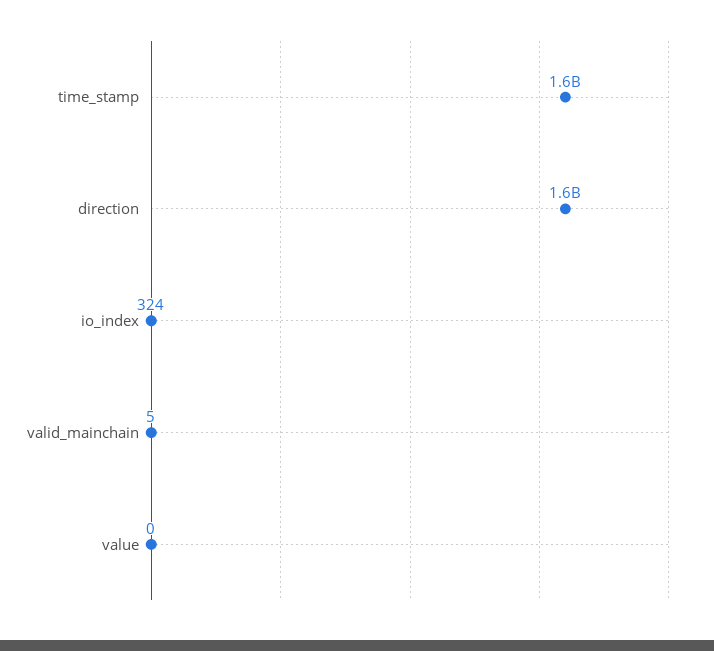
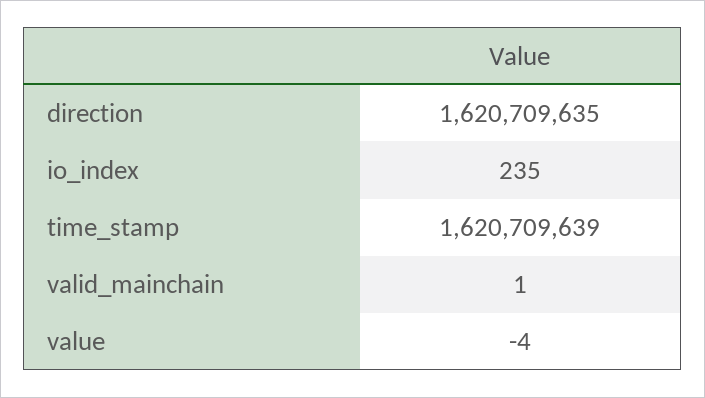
io_index: 324 -> 235
valid_mainchain: 5 -> 1
value: 0 -> -4

